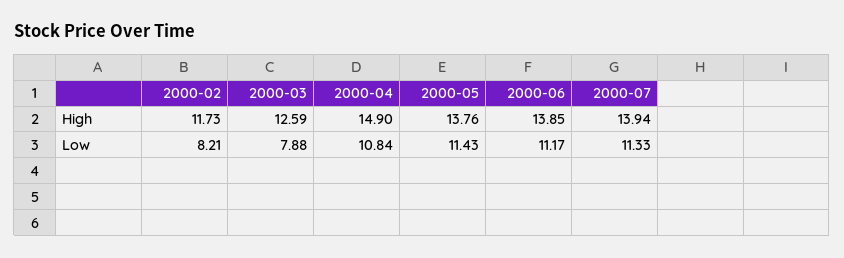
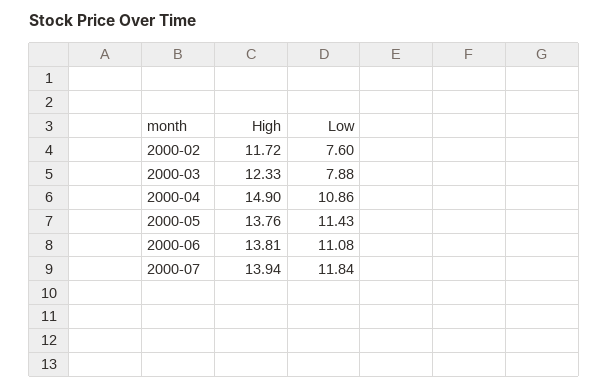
2000-02, High: 11.73 -> 11.72
2000-03, High: 12.59 -> 12.33
2000-06, High: 13.85 -> 13.81
2000-02, Low: 8.21 -> 7.6
2000-04, Low: 10.84 -> 10.86
2000-06, Low: 11.17 -> 11.08
2000-07, Low: 11.33 -> 11.84

